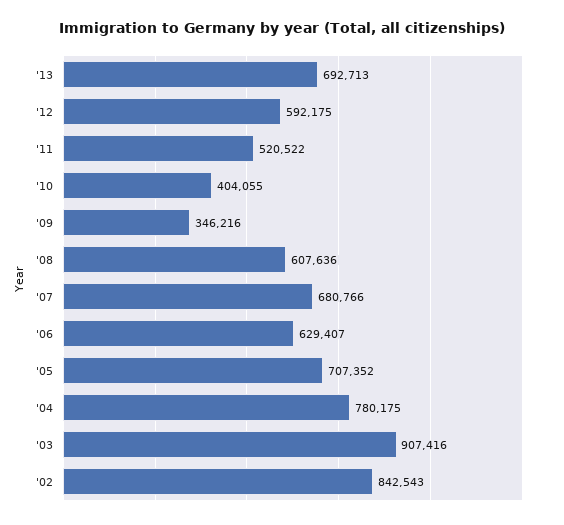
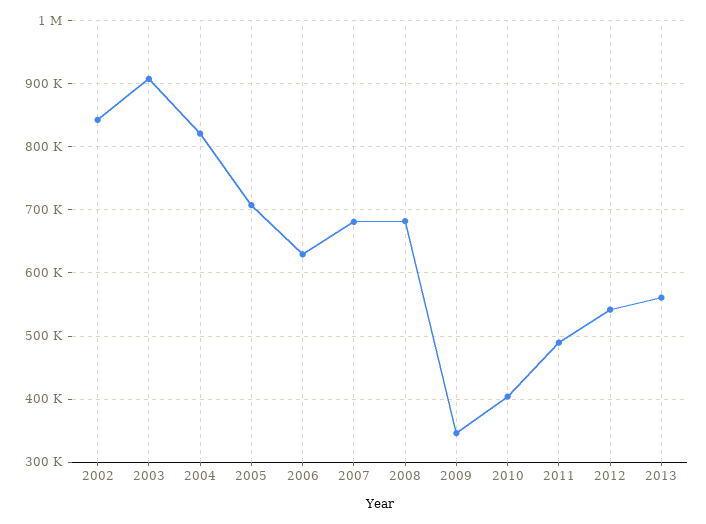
'13: 692713 -> 560000
'12: 592175 -> 540000
'11: 520522 -> 490000
'08: 607636 -> 680000
'04: 780175 -> 820000

